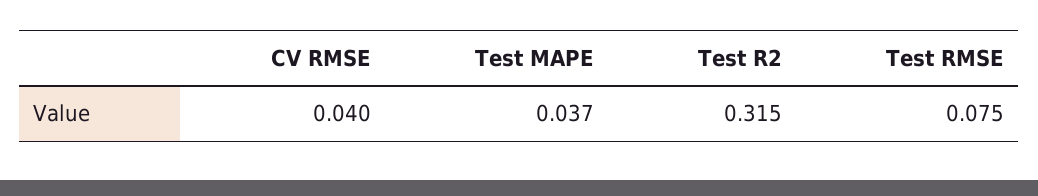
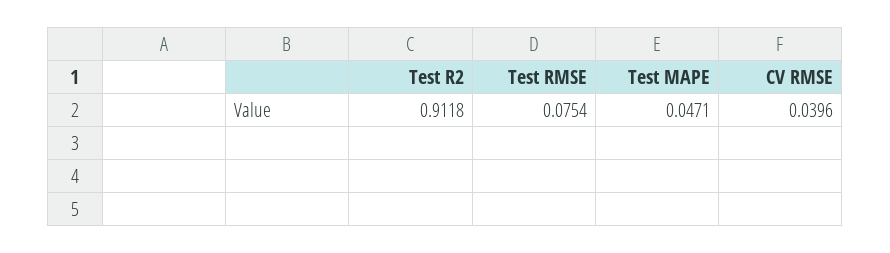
Test MAPE: 0.037 -> 0.0471
Test R2: 0.315 -> 0.9118

